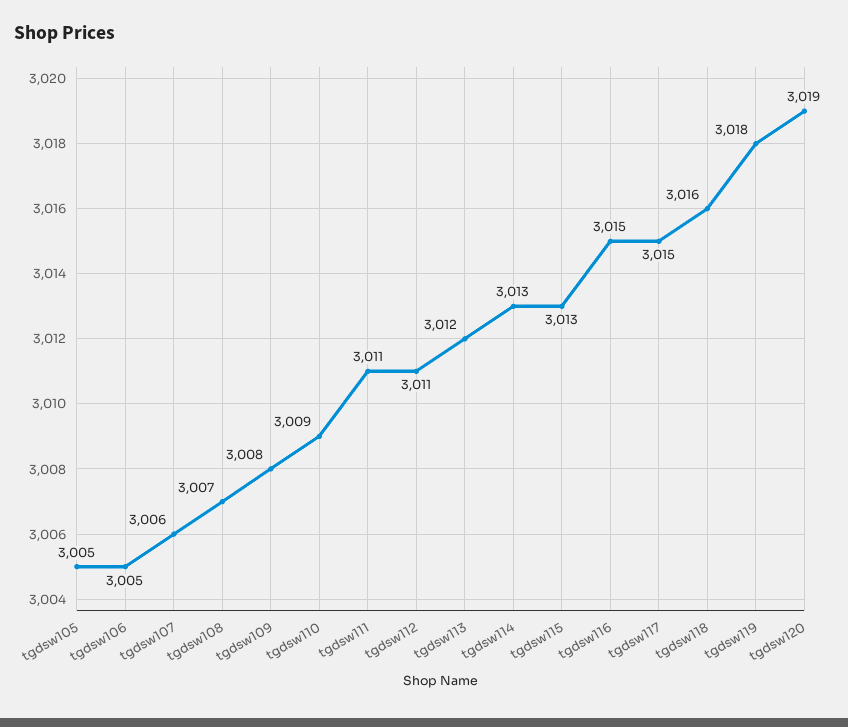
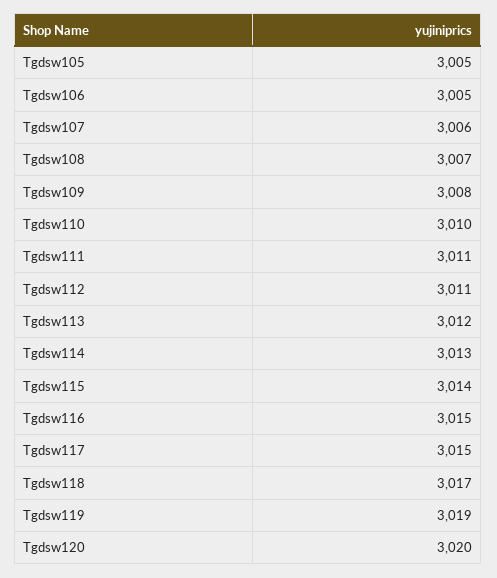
tgdsw110: 3009 -> 3010
tgdsw115: 3013 -> 3014
tgdsw118: 3016 -> 3017
tgdsw119: 3018 -> 3019
tgdsw120: 3019 -> 3020

